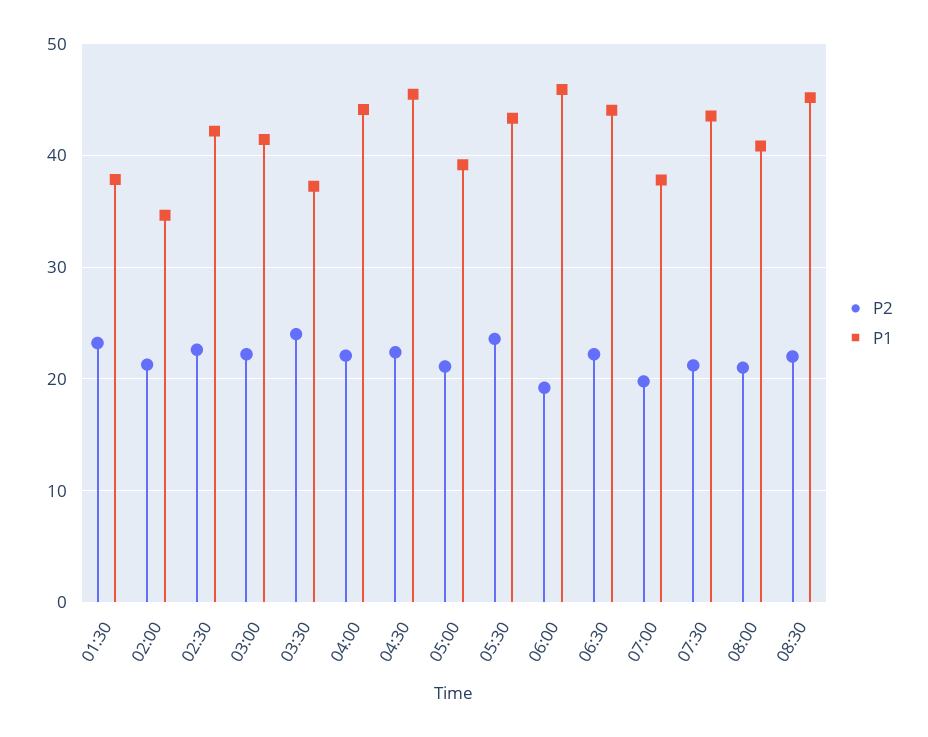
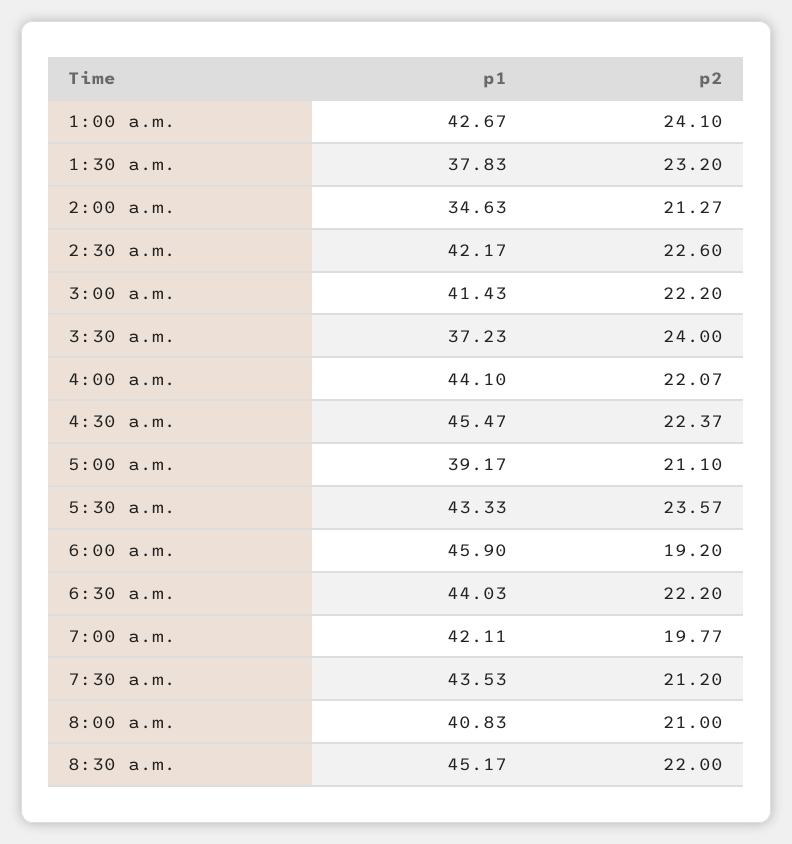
P1, 07:00: 38 -> 42.11
P1, 1:00 a.m.: none -> 42.67
P2, 1:00 a.m.: none -> 24.1

